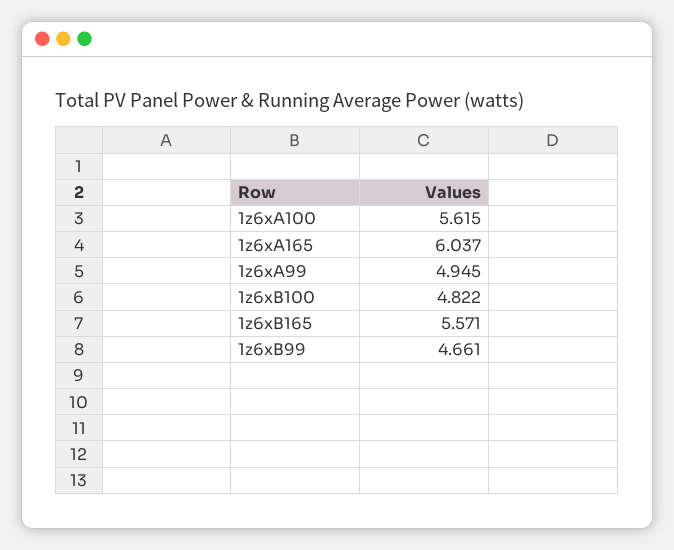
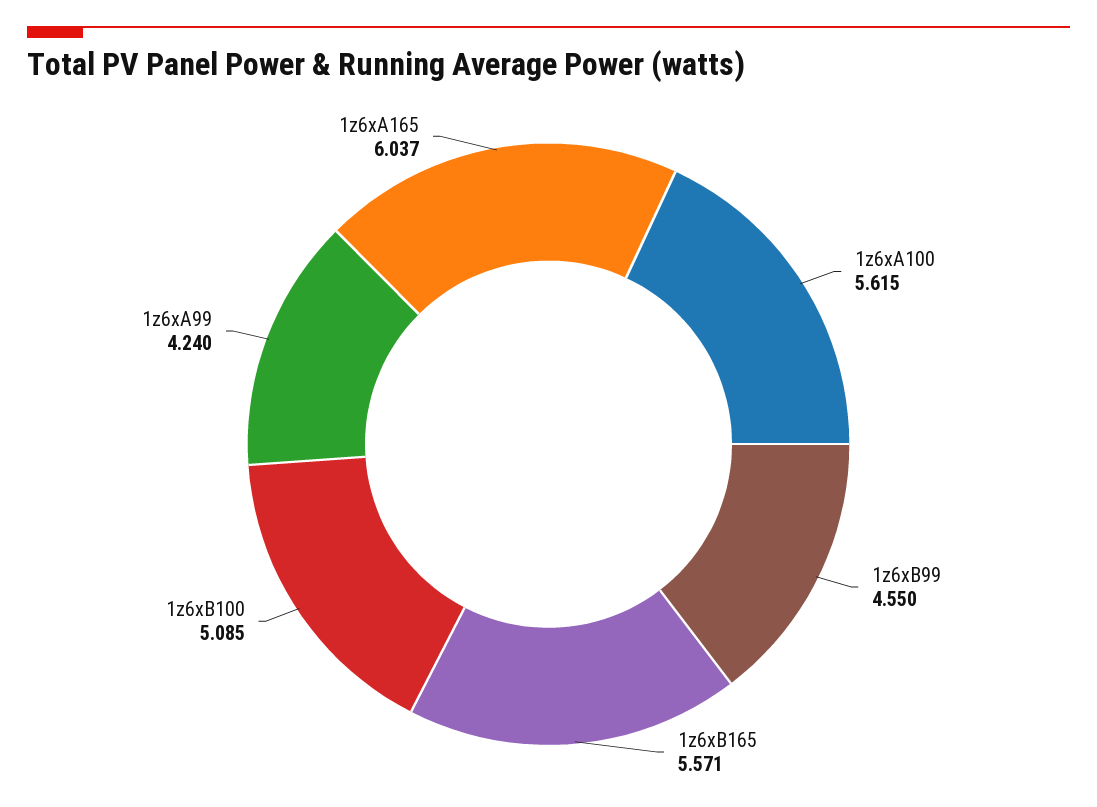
1z6xA99: 4.945 -> 4.24
1z6xB100: 4.822 -> 5.085
1z6xB99: 4.661 -> 4.55

